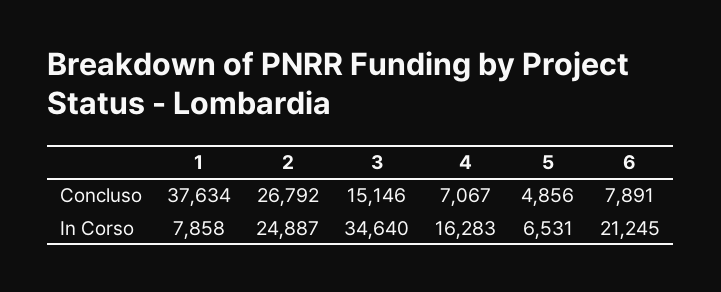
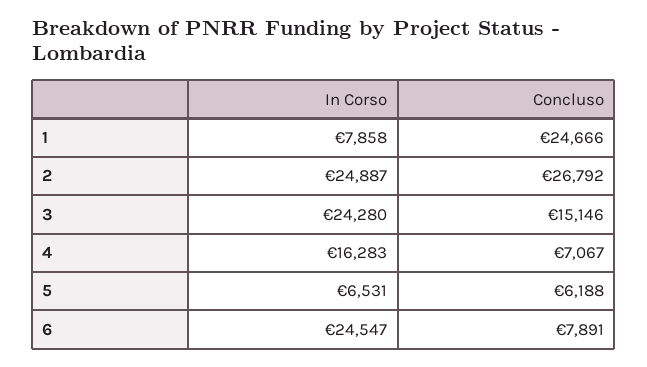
1, Concluso: 37634 -> 24666
5, Concluso: 4856 -> 6188
3, In Corso: 34640 -> 24280
6, In Corso: 21245 -> 24547

